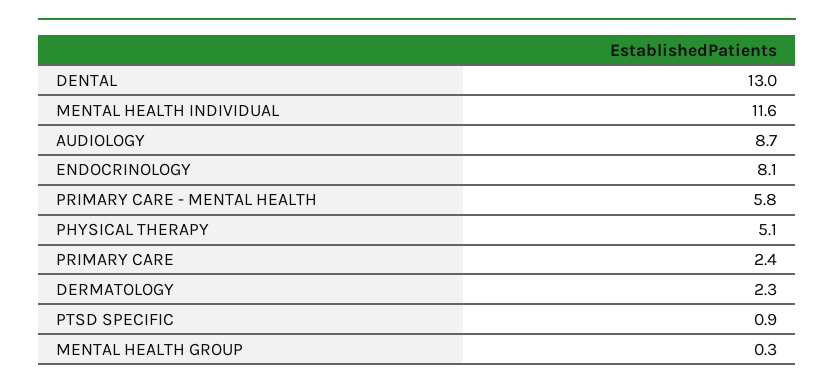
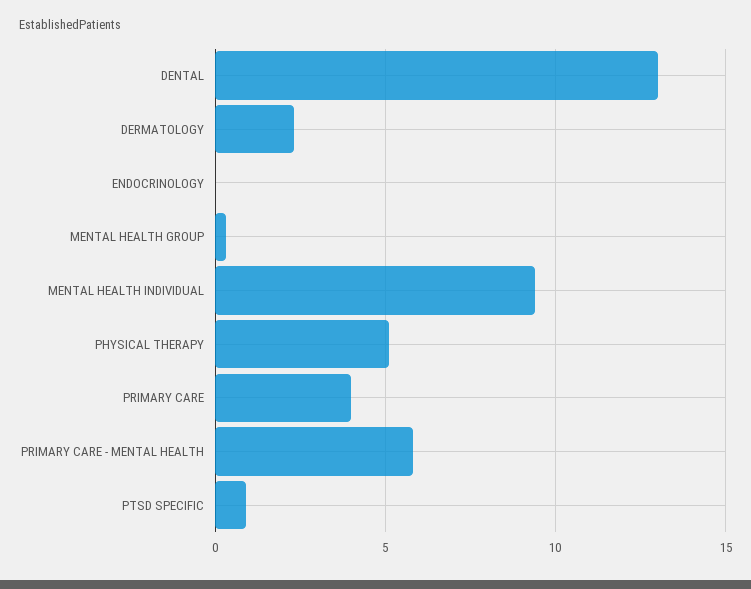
MENTAL HEALTH INDIVIDUAL: 11.6 -> 9.5
AUDIOLOGY: 8.7 -> none
ENDOCRINOLOGY: 8.1 -> 0
PRIMARY CARE: 2.4 -> 4

